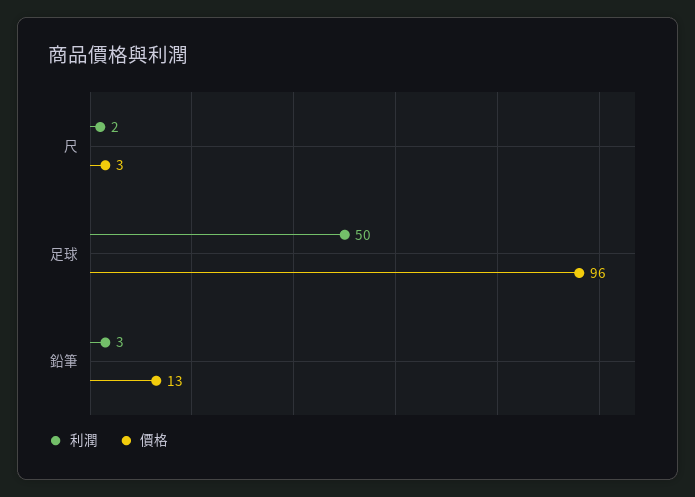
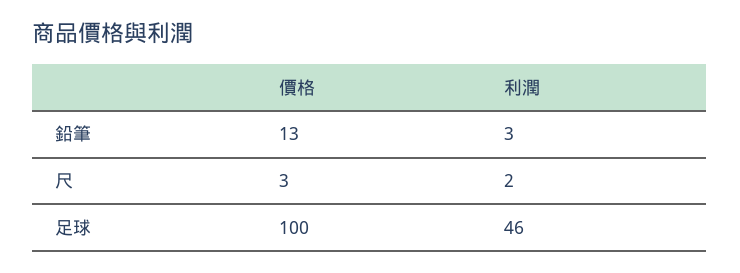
利潤, 足球: 50 -> 46
價格, 足球: 96 -> 100

